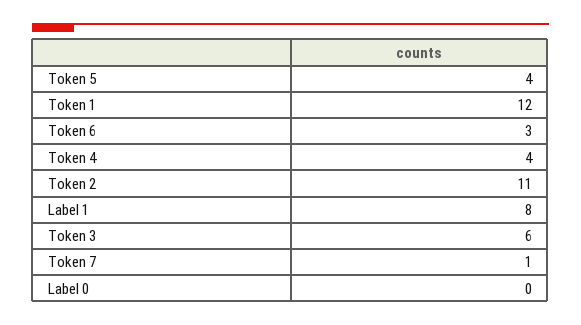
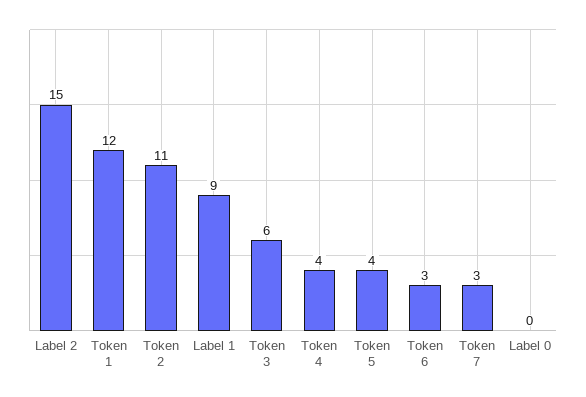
Label 1: 8 -> 9
Token 7: 1 -> 3
Label 2: none -> 15

